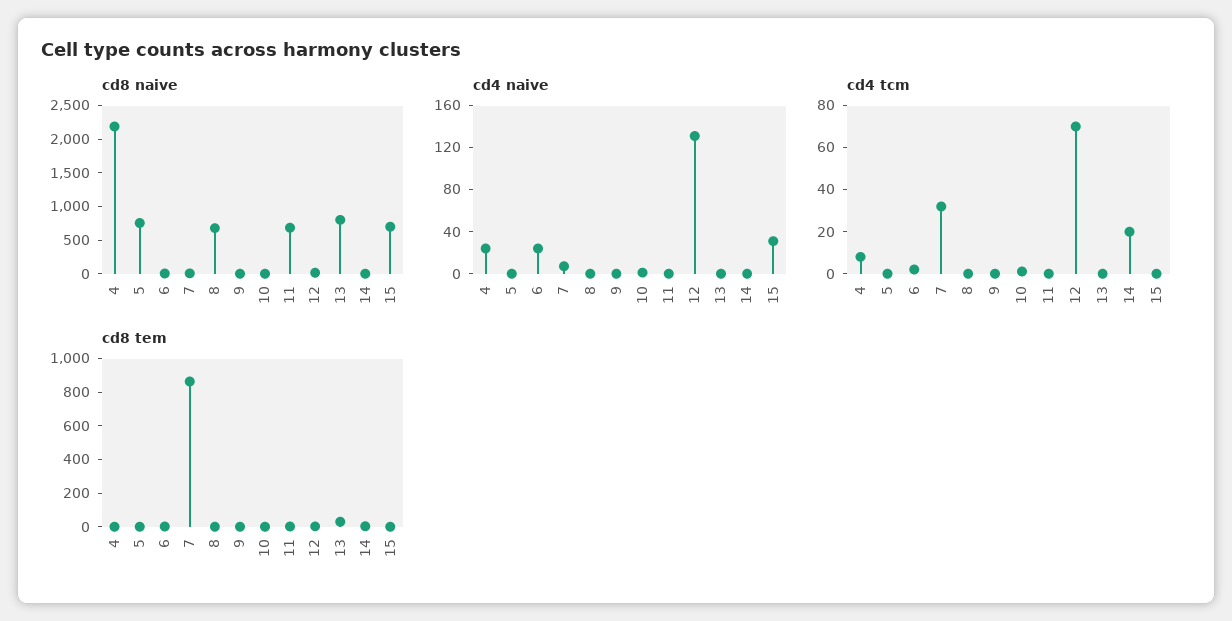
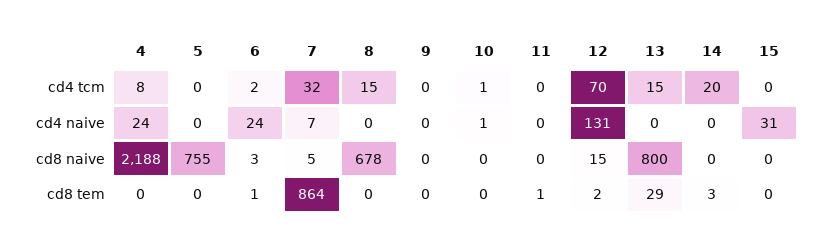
cd8 naive, 11: 750 -> 0
cd8 naive, 15: 750 -> 0
cd4 tcm, 8: 0 -> 15
cd4 tcm, 13: 0 -> 15

